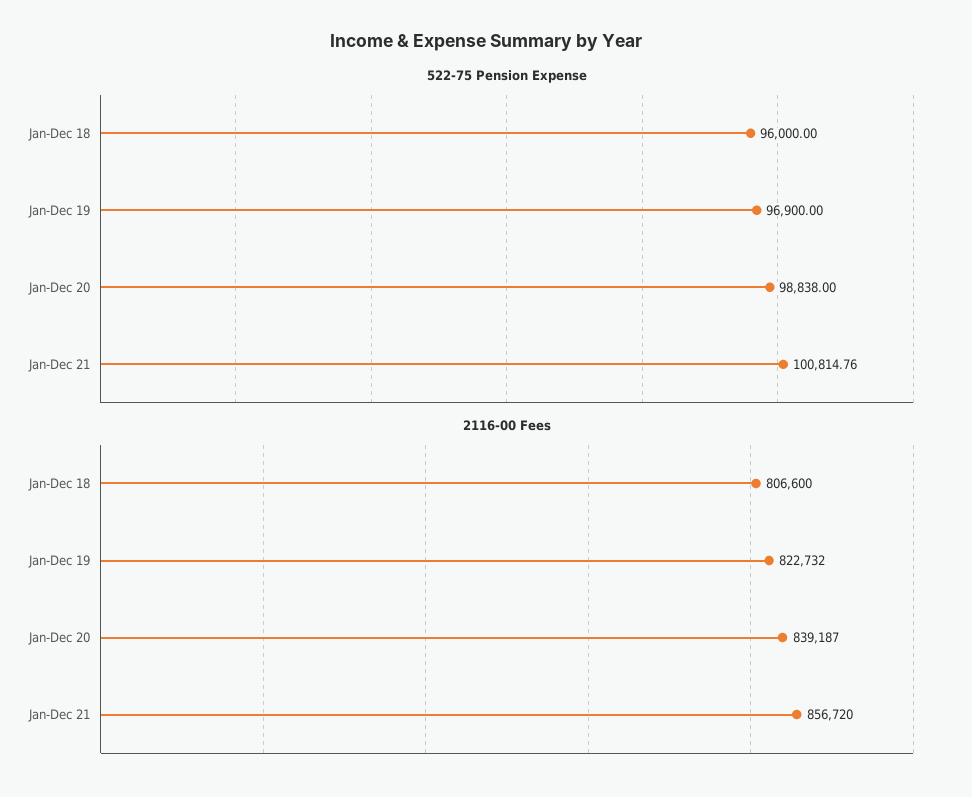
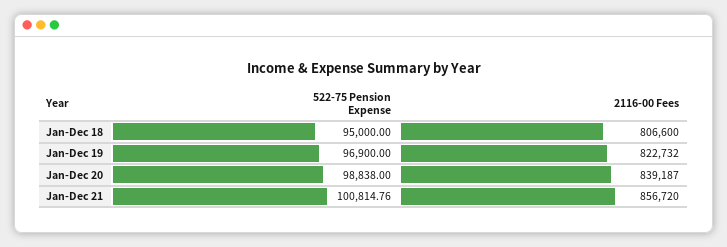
522-75 Pension Expense, Jan-Dec 18: 96000 -> 95000

